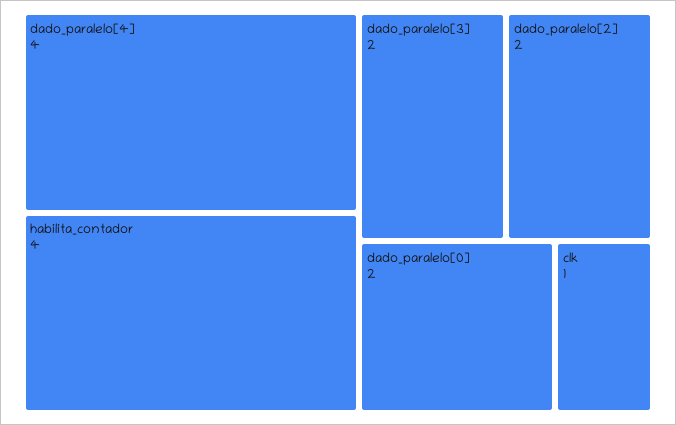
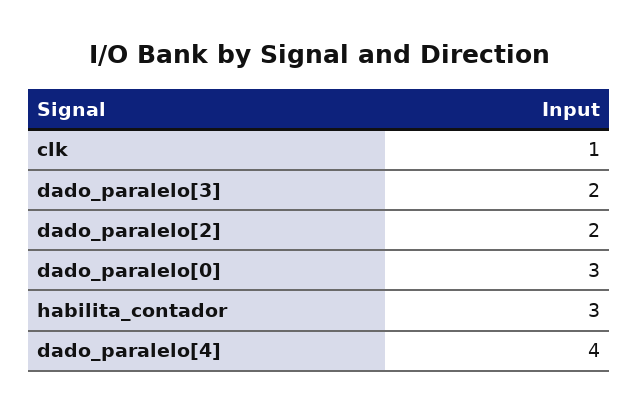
habilita_contador: 4 -> 3
dado_paralelo[0]: 2 -> 3

